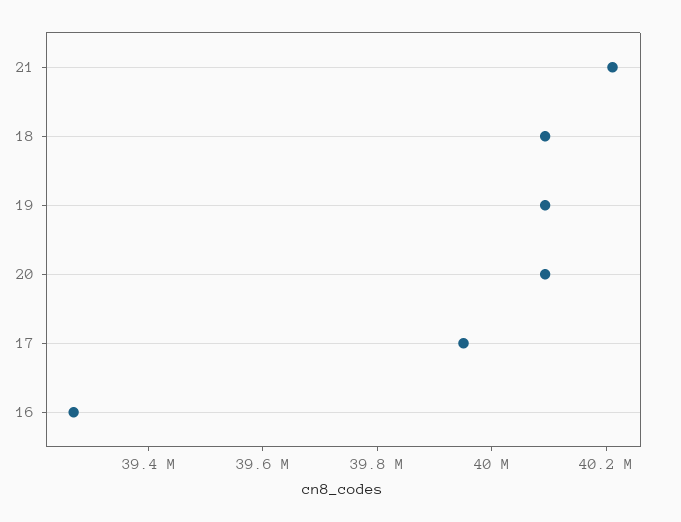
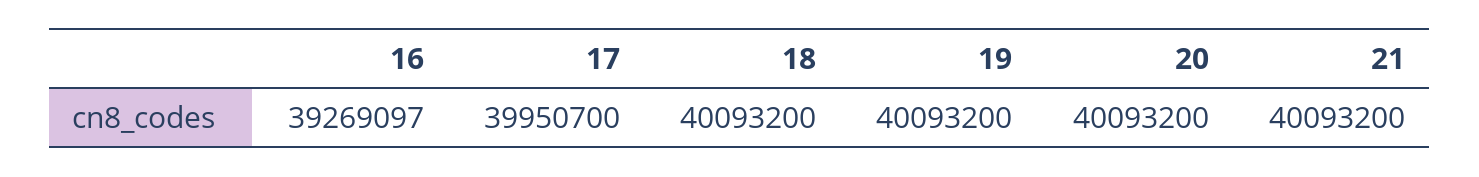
21: 40200000 -> 40093200

